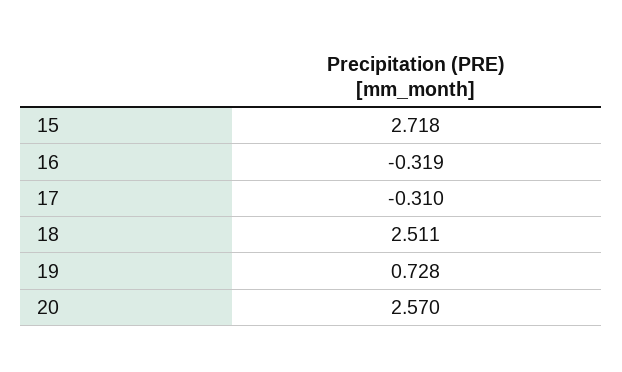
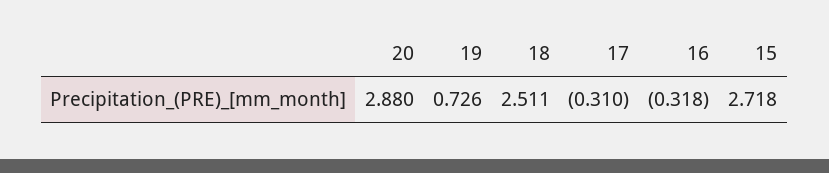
16: -0.319 -> -0.318
19: 0.728 -> 0.726
20: 2.57 -> 2.88

